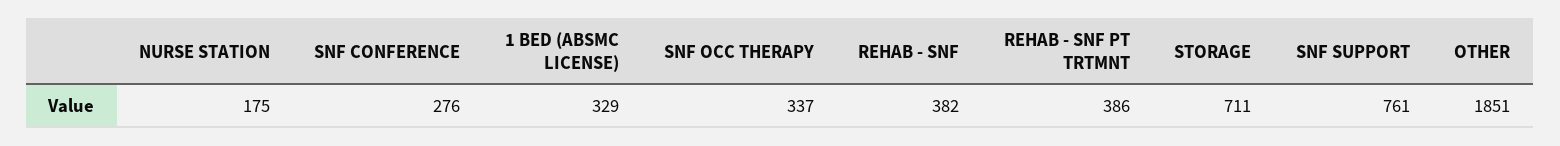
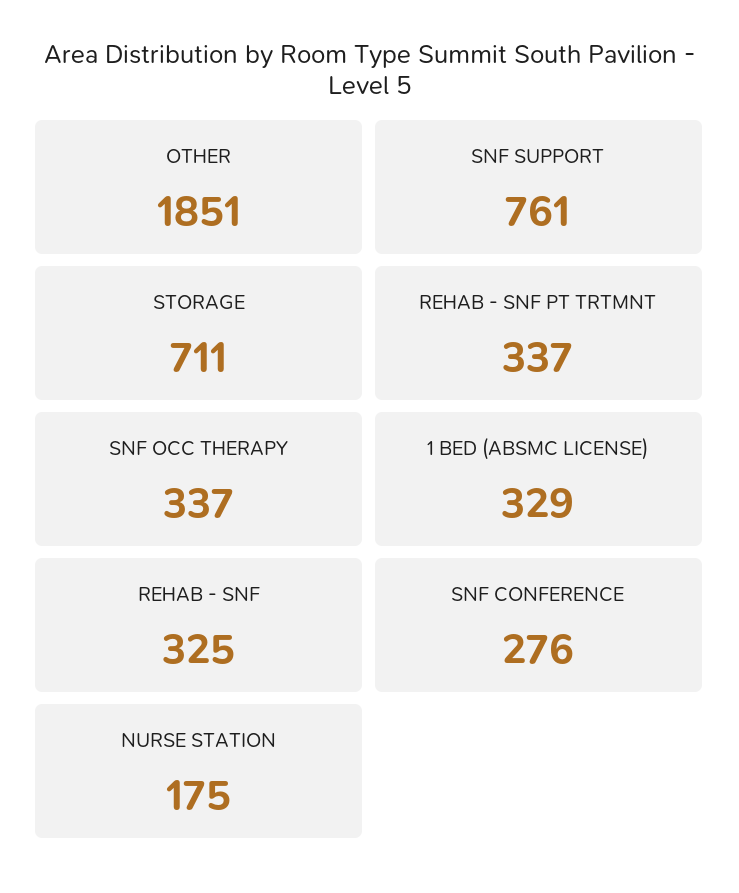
REHAB - SNF: 382 -> 325
REHAB - SNF PT TRTMNT: 386 -> 337

